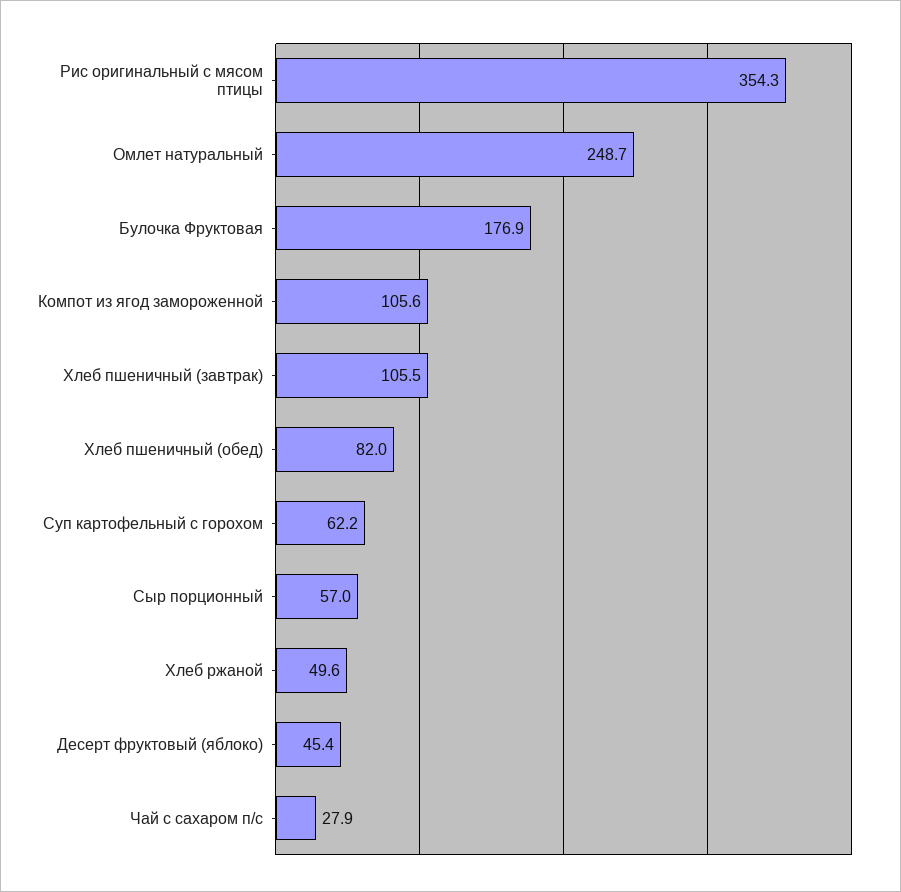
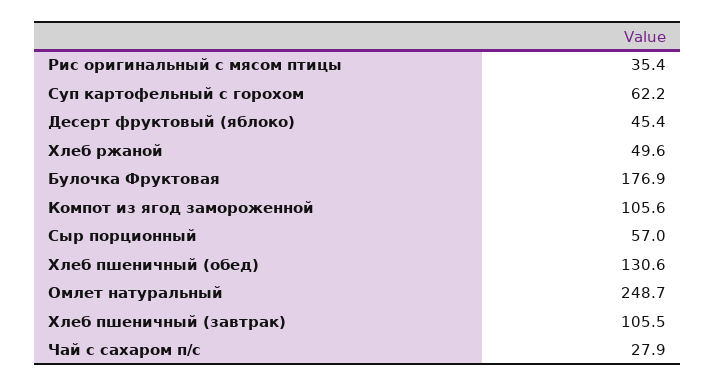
Рис оригинальный с мясом птицы: 354.3 -> 35.4
Хлеб пшеничный (обед): 82 -> 130.6

